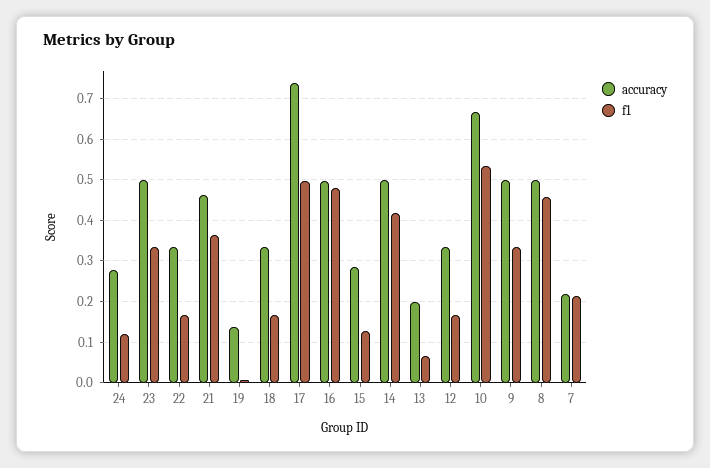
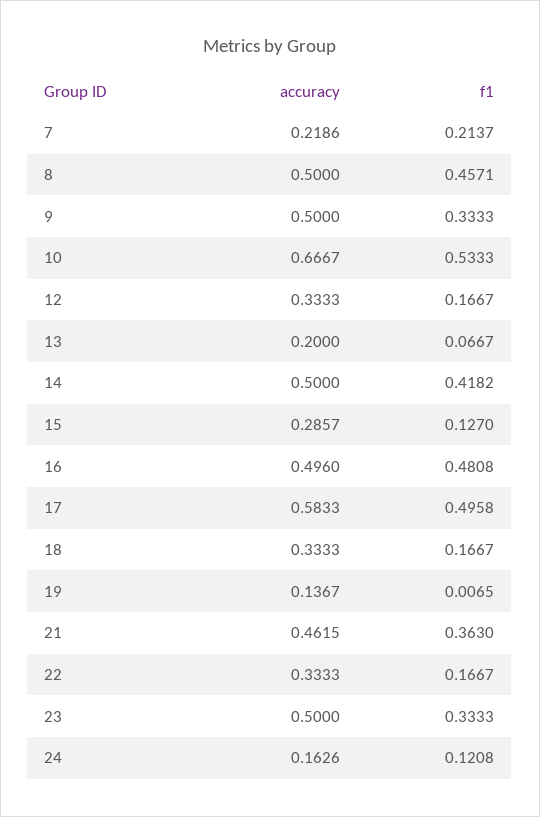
accuracy, 24: 0.28 -> 0.1626
accuracy, 17: 0.74 -> 0.5833

